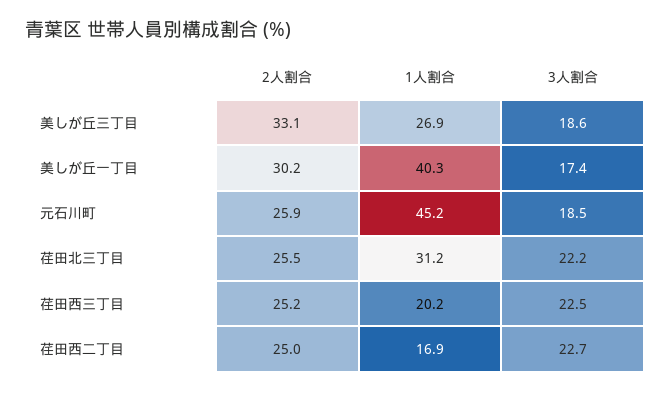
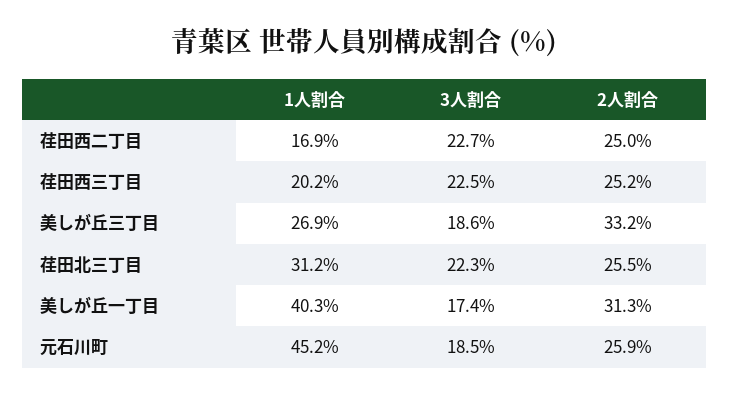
2人割合, 美しが丘三丁目: 33.1 -> 33.2
2人割合, 美しが丘一丁目: 30.2 -> 31.3
3人割合, 荏田北三丁目: 22.2 -> 22.3

